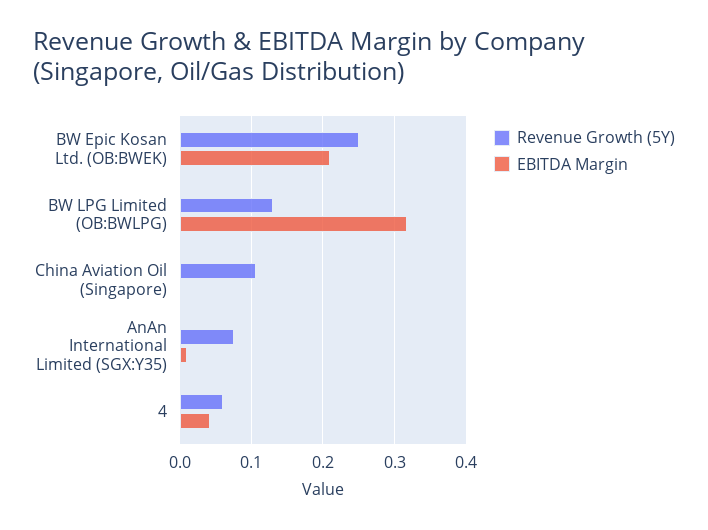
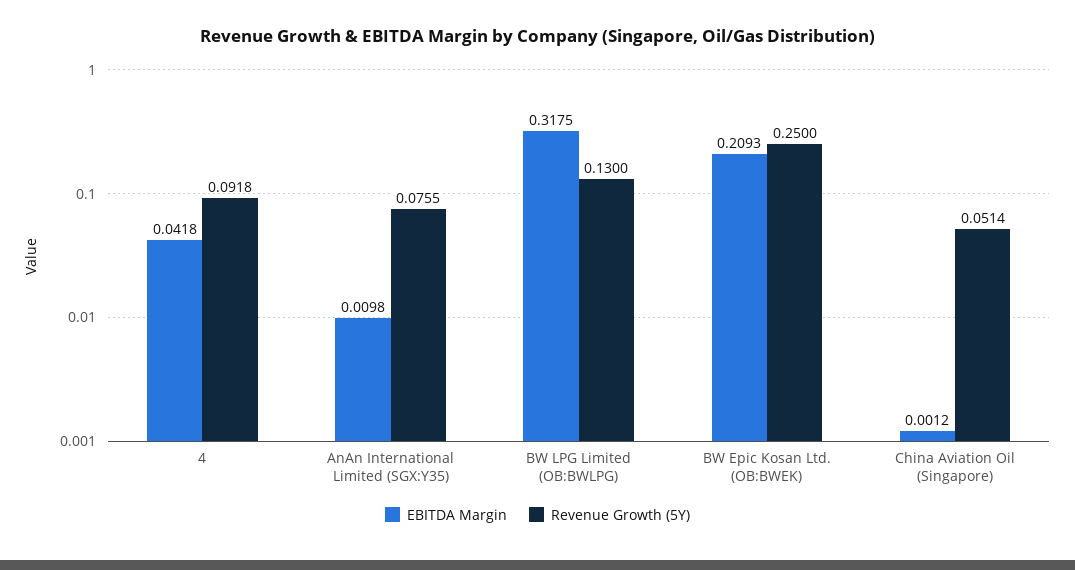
Revenue Growth (5Y), China Aviation Oil (Singapore): 0.11 -> 0.0514
Revenue Growth (5Y), 4: 0.06 -> 0.0918

